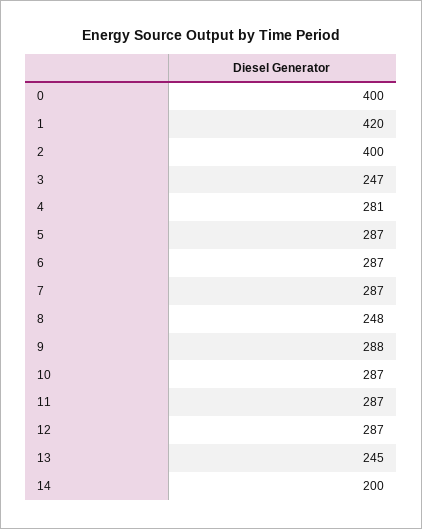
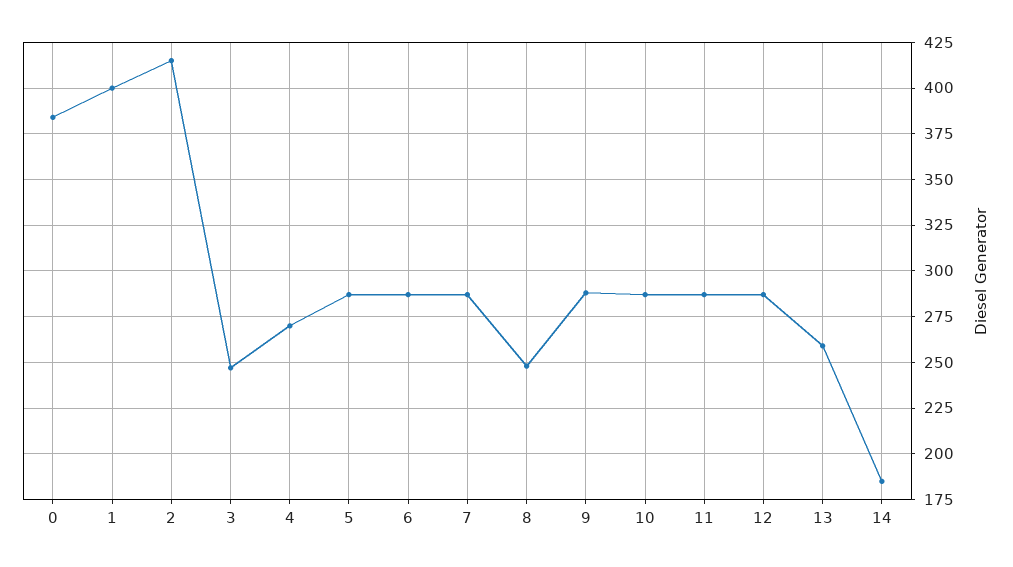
0: 400 -> 385
1: 420 -> 400
2: 400 -> 415
4: 281 -> 270
13: 245 -> 260
14: 200 -> 185

